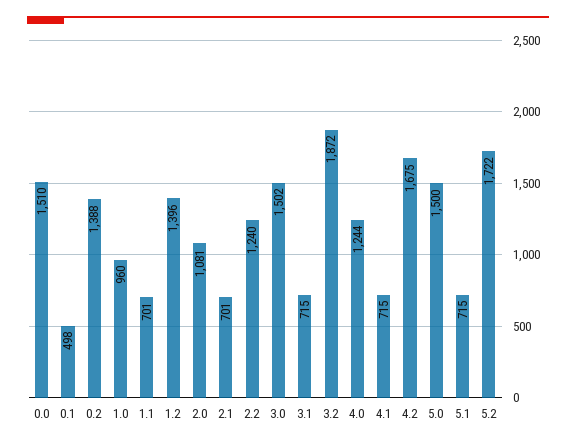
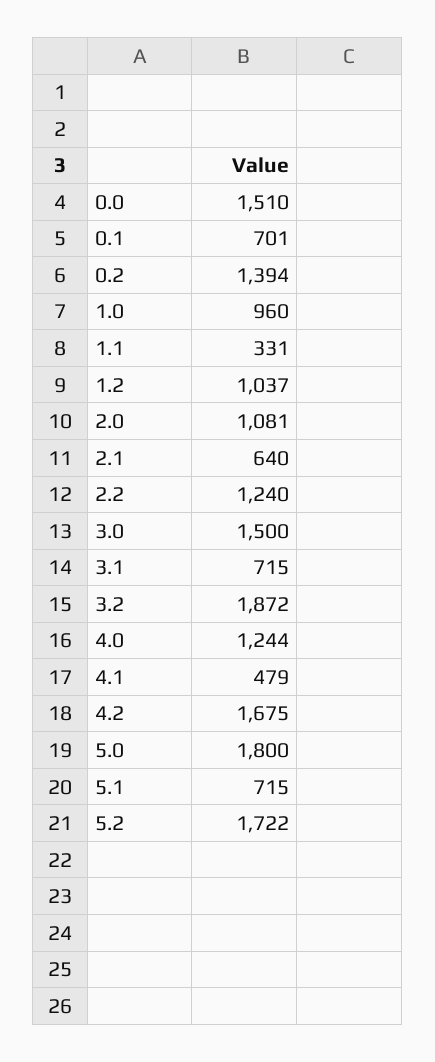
0.1: 498 -> 701
0.2: 1388 -> 1394
1.1: 701 -> 331
1.2: 1396 -> 1037
2.1: 701 -> 640
3.0: 1502 -> 1500
4.1: 715 -> 479
5.0: 1500 -> 1800

